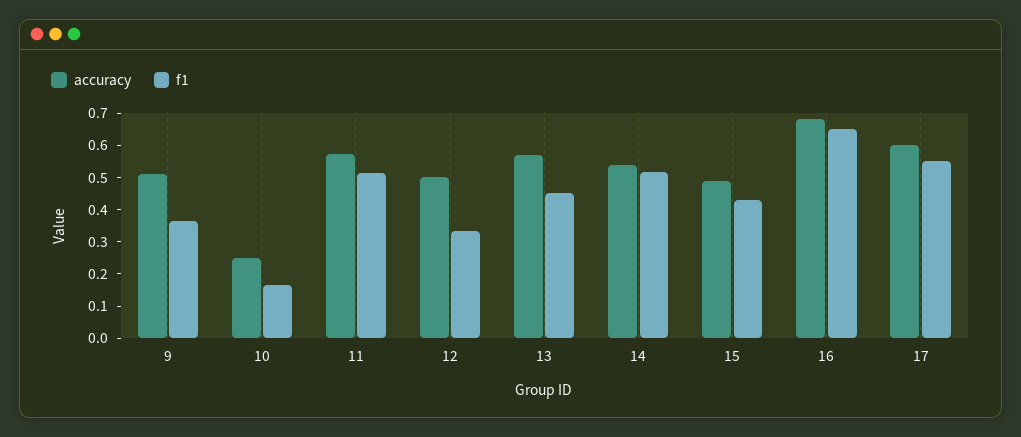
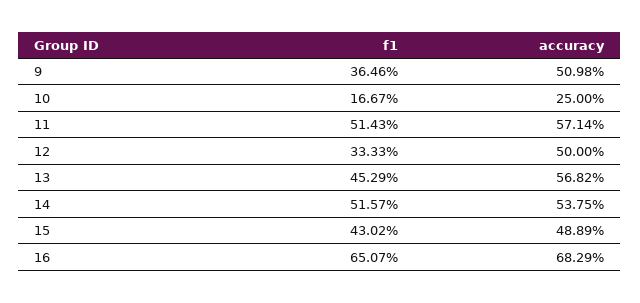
accuracy, 17: 0.6 -> none
f1, 17: 0.55 -> none

